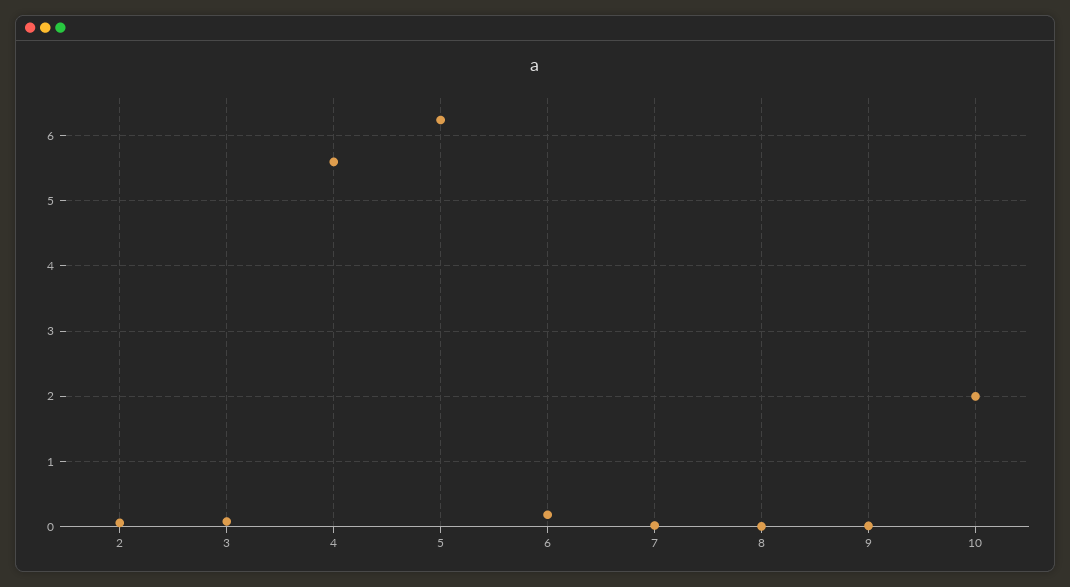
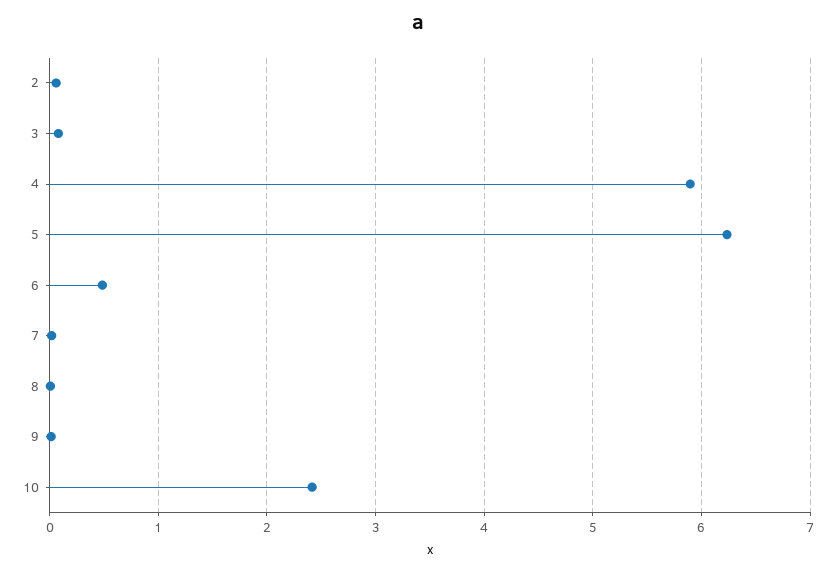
4: 5.6 -> 5.9
6: 0.2 -> 0.5
10: 2 -> 2.4

